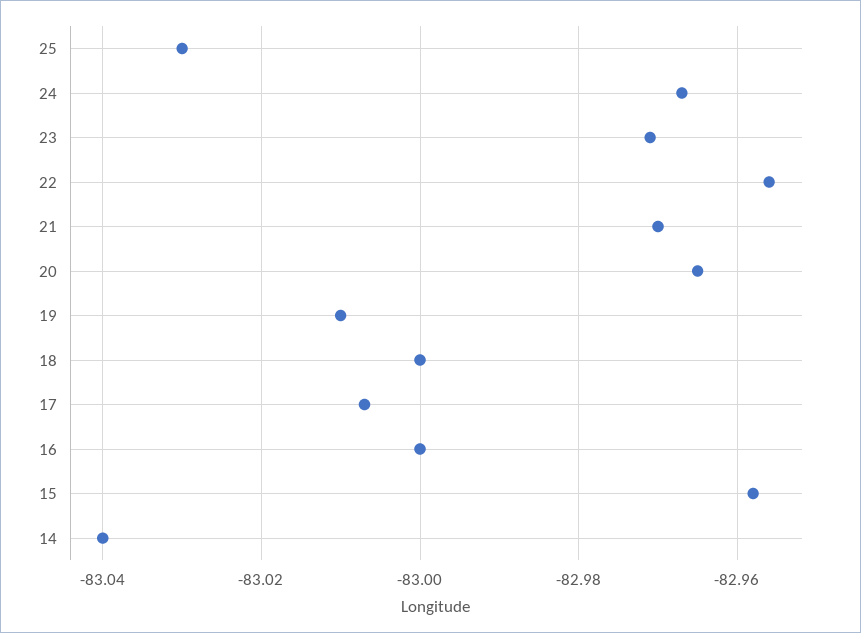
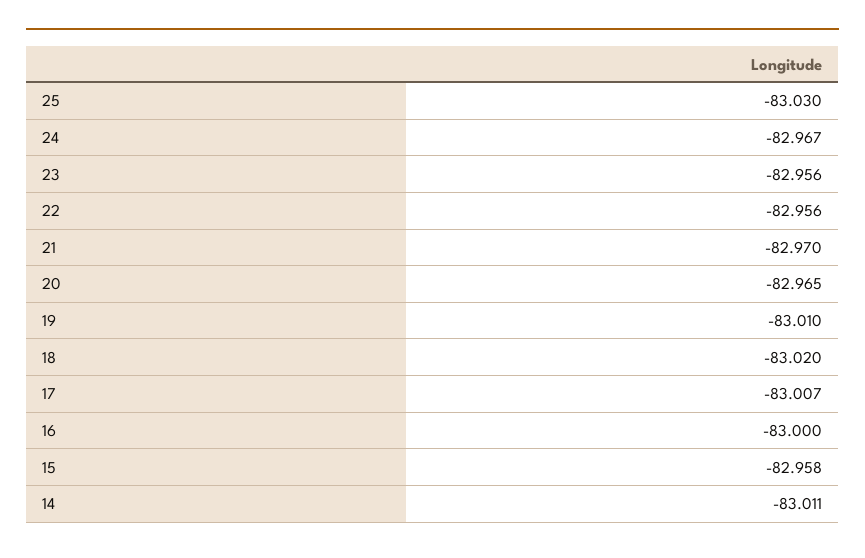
23: -82.97 -> -82.956
18: -83 -> -83.02
14: -83.04 -> -83.011

